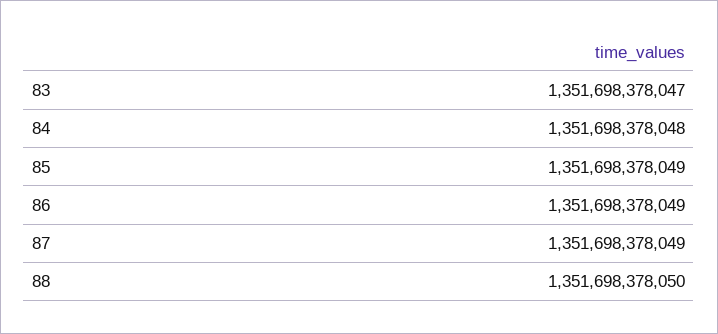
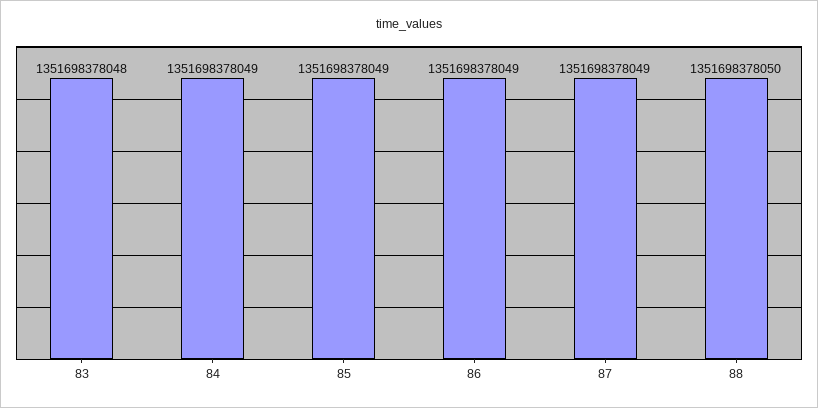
83: 1351698378047 -> 1351698378048
84: 1351698378048 -> 1351698378049

